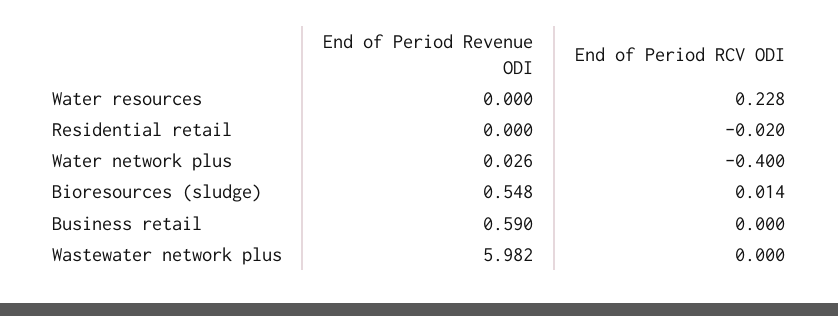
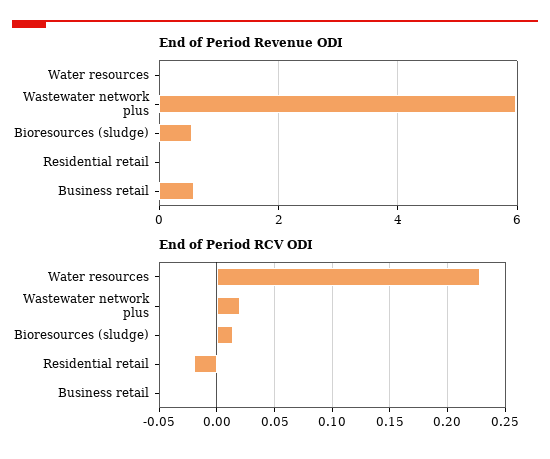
End of Period Revenue ODI, Water network plus: 0.026 -> none
End of Period RCV ODI, Water network plus: -0.4 -> none
End of Period RCV ODI, Wastewater network plus: 0 -> 0.02

